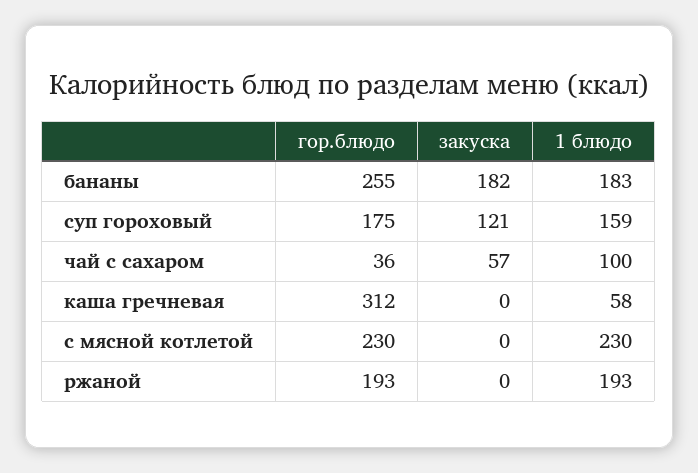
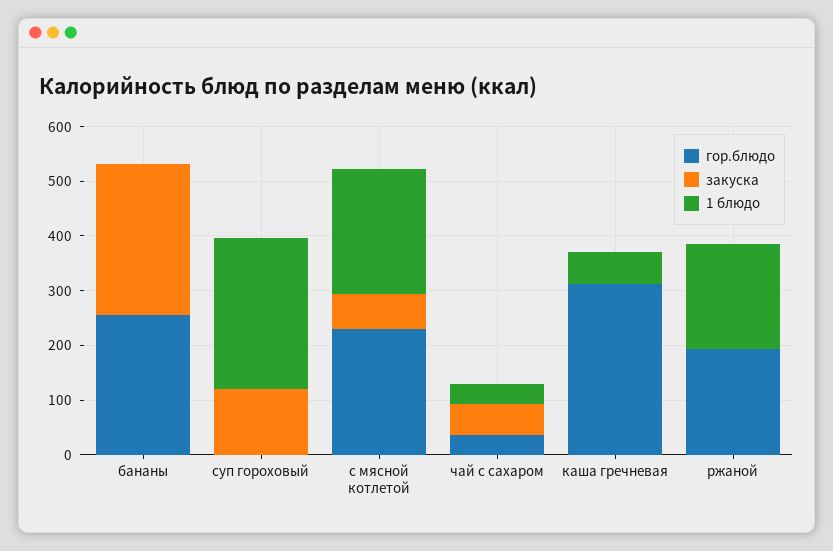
закуска, бананы: 182 -> 280
1 блюдо, бананы: 183 -> 0
гор.блюдо, суп гороховый: 175 -> 0
1 блюдо, суп гороховый: 159 -> 280
1 блюдо, чай с сахаром: 100 -> 40
закуска, с мясной котлетой: 0 -> 60

